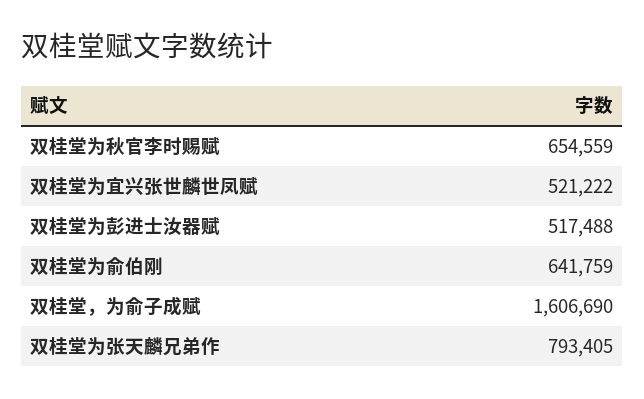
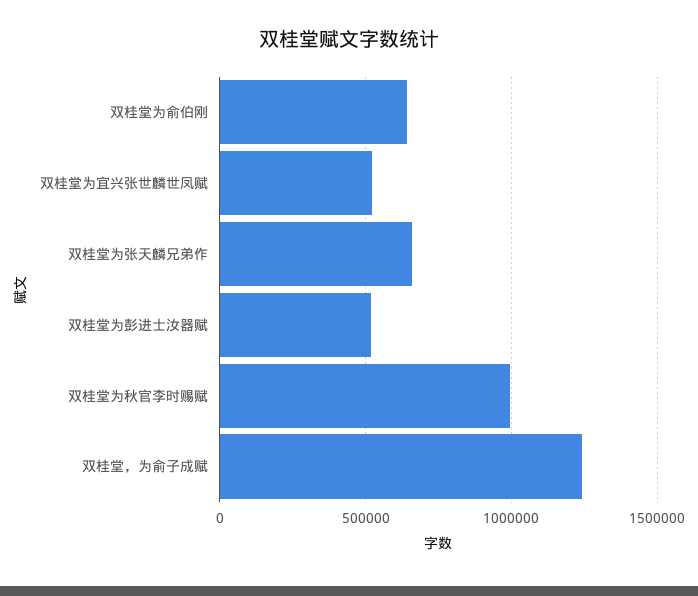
双桂堂为秋官李时赐赋: 654559 -> 1000000
双桂堂，为俞子成赋: 1606690 -> 1250000
双桂堂为张天麟兄弟作: 793405 -> 650000

